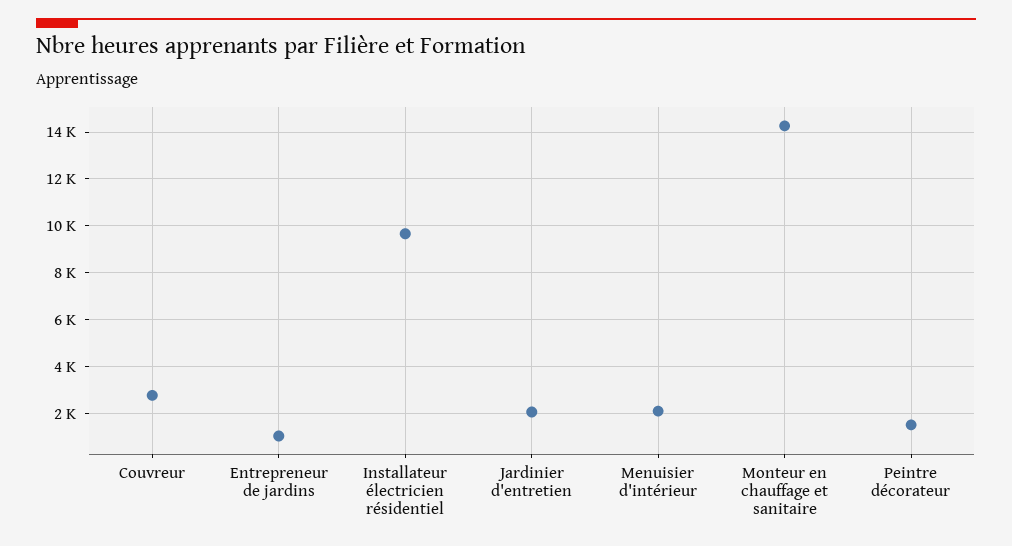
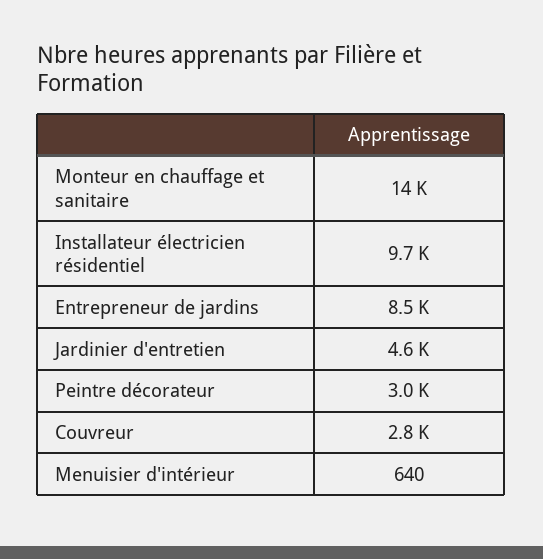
Entrepreneur de jardins: 1000 -> 8500
Jardinier d'entretien: 2000 -> 4600
Menuisier d'intérieur: 2000 -> 640
Peintre décorateur: 1500 -> 3000

